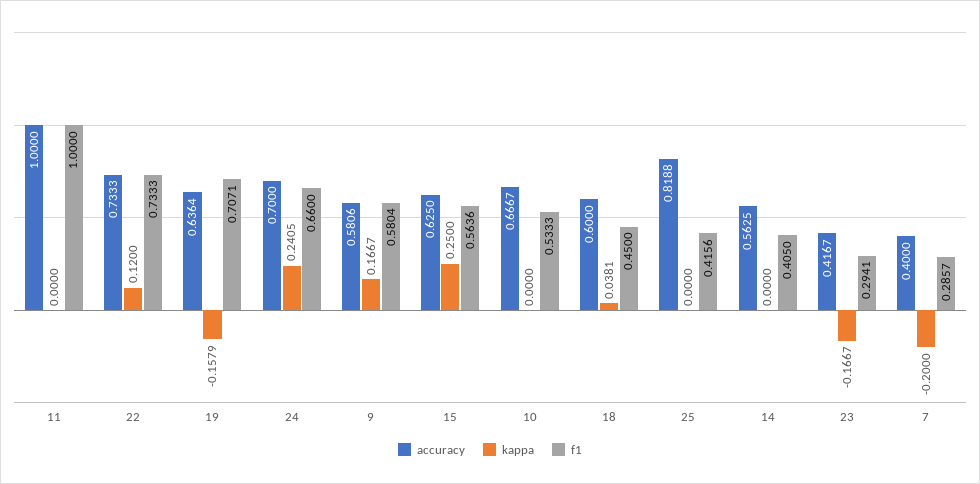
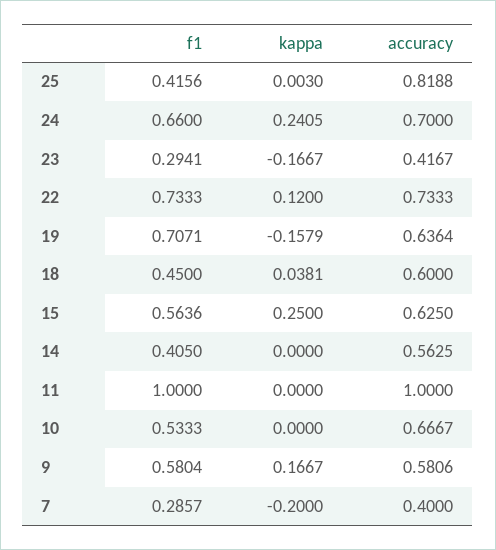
kappa, 25: 0 -> 0.003

